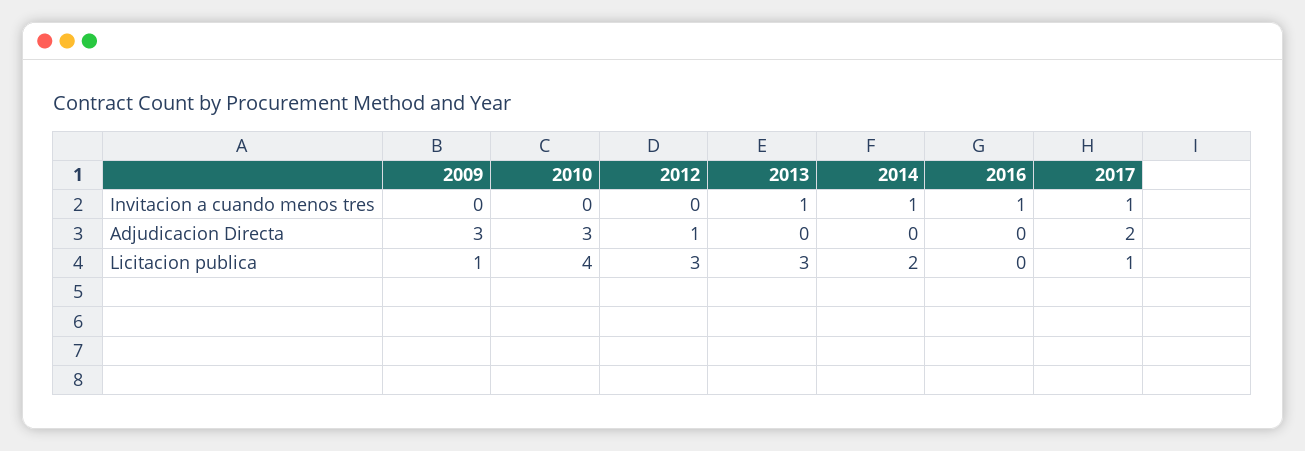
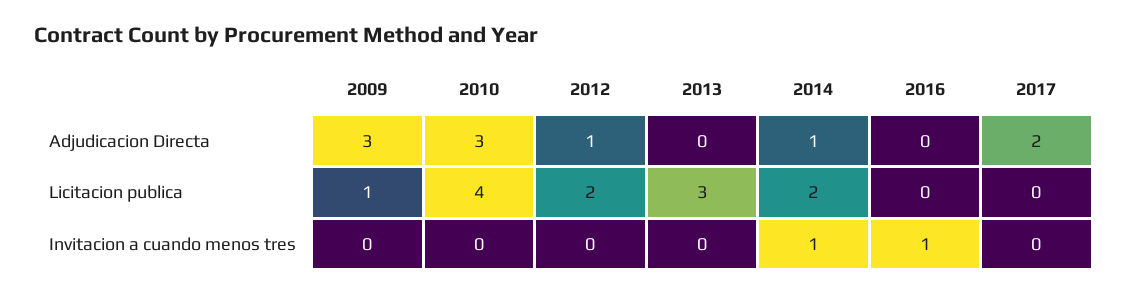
2013, Invitacion a cuando menos tres: 1 -> 0
2017, Invitacion a cuando menos tres: 1 -> 0
2014, Adjudicacion Directa: 0 -> 1
2012, Licitacion publica: 3 -> 2
2017, Licitacion publica: 1 -> 0

